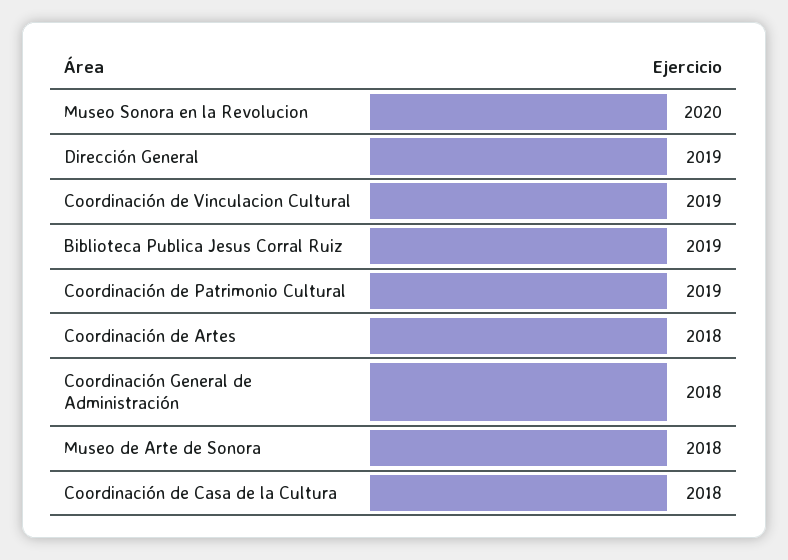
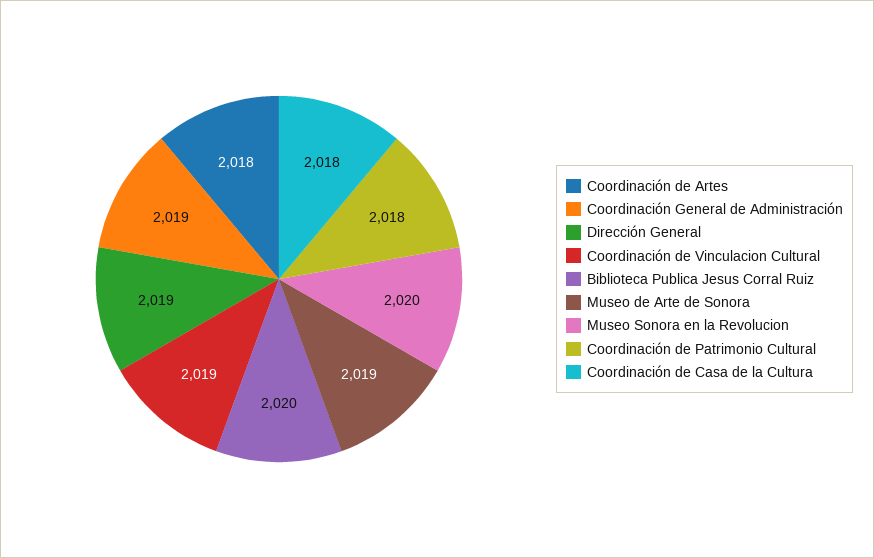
Biblioteca Publica Jesus Corral Ruiz: 2019 -> 2020
Coordinación de Patrimonio Cultural: 2019 -> 2018
Coordinación General de Administración: 2018 -> 2019
Museo de Arte de Sonora: 2018 -> 2019

